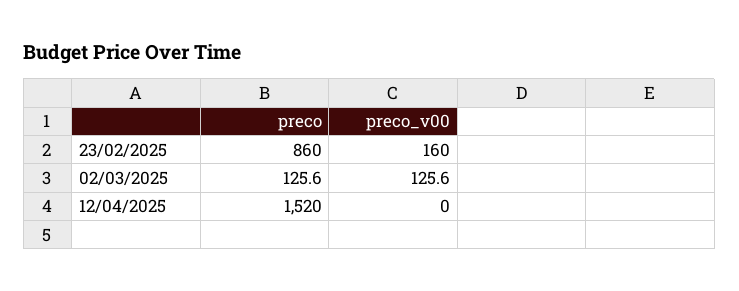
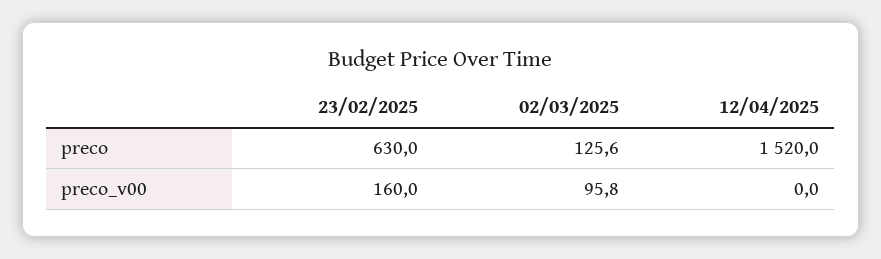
preco, 23/02/2025: 860 -> 630
preco_v00, 02/03/2025: 125.6 -> 95.8

